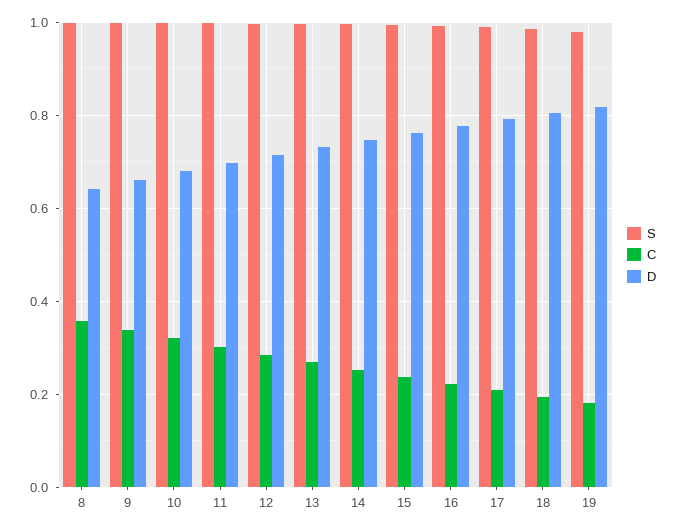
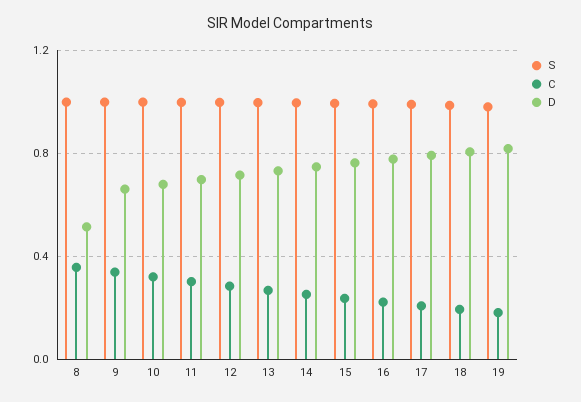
D, 8: 0.64 -> 0.5

